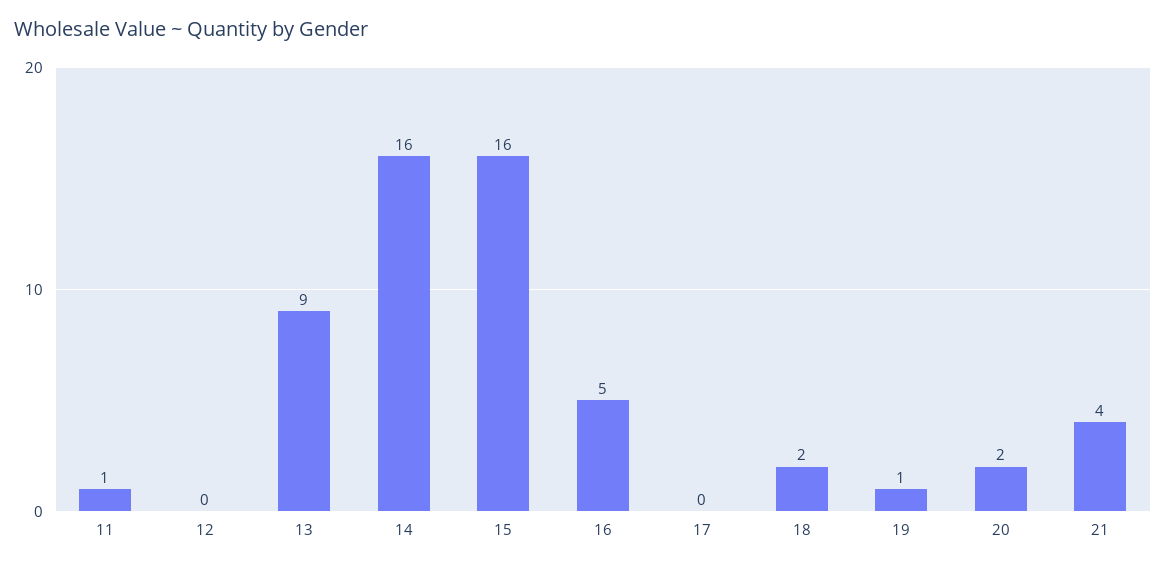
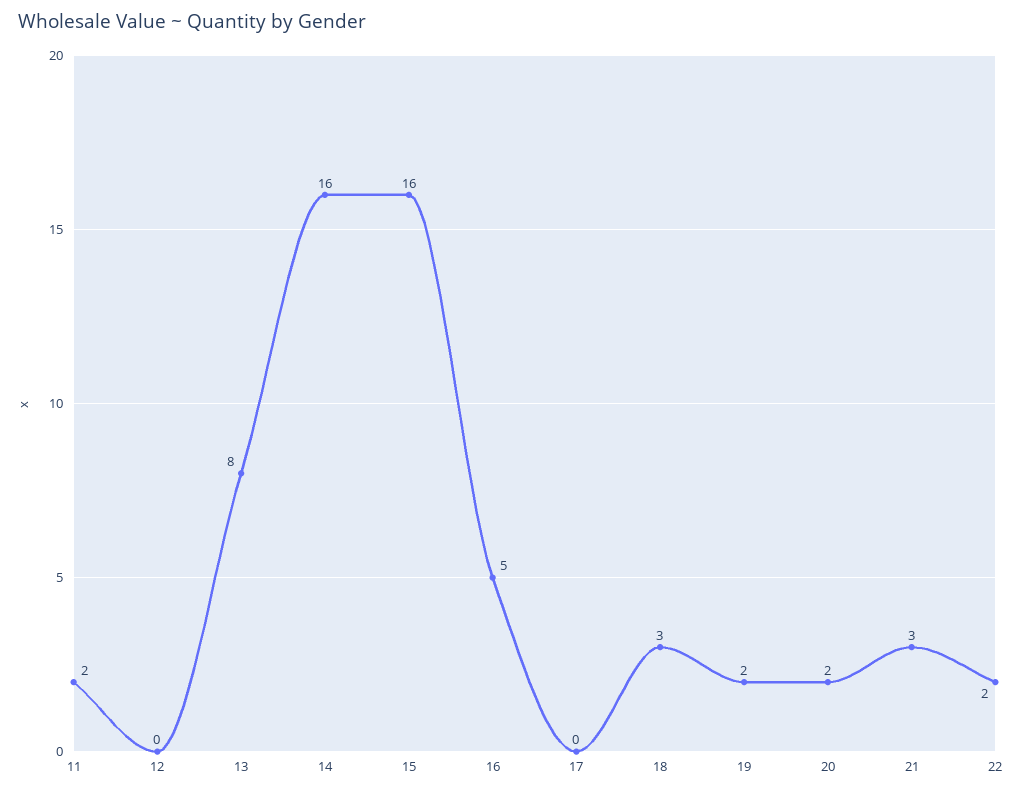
11: 1 -> 2
13: 9 -> 8
18: 2 -> 3
19: 1 -> 2
21: 4 -> 3
22: none -> 2

